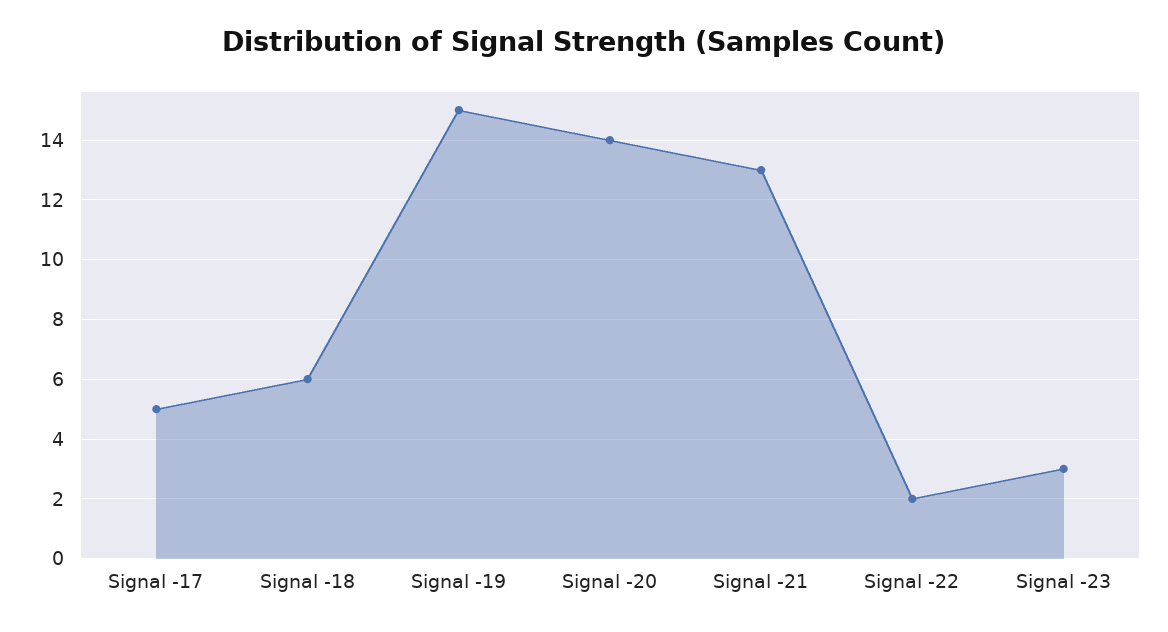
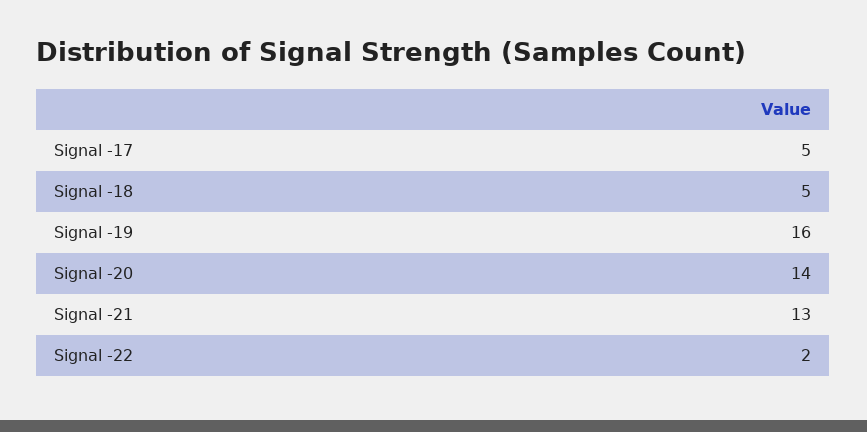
Signal -18: 6 -> 5
Signal -19: 15 -> 16
Signal -23: 3 -> none

